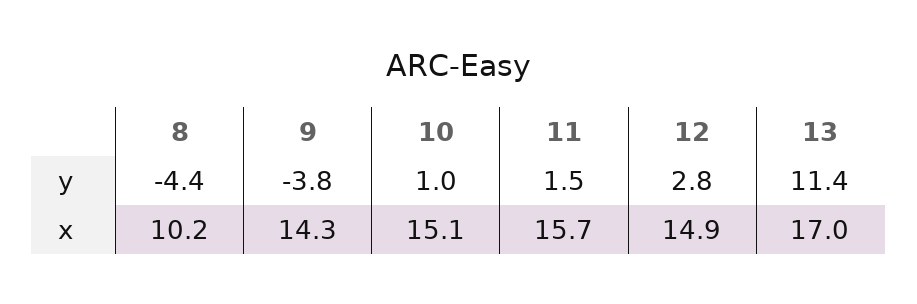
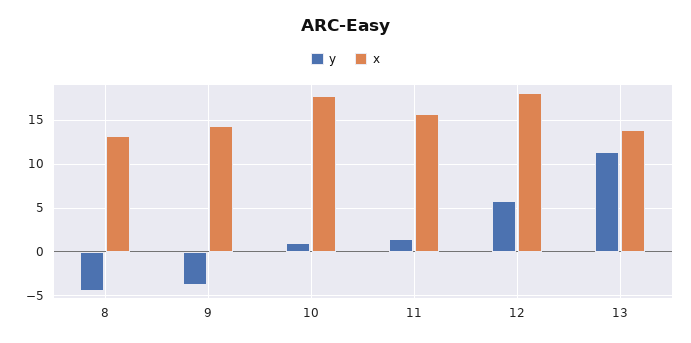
y, 12: 2.8 -> 6
x, 8: 10.2 -> 13
x, 10: 15.1 -> 18
x, 12: 14.9 -> 18
x, 13: 17 -> 14

